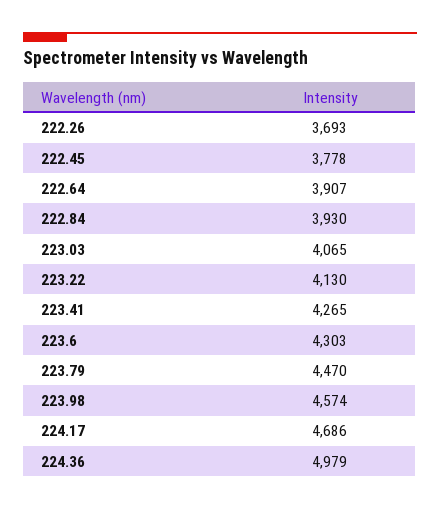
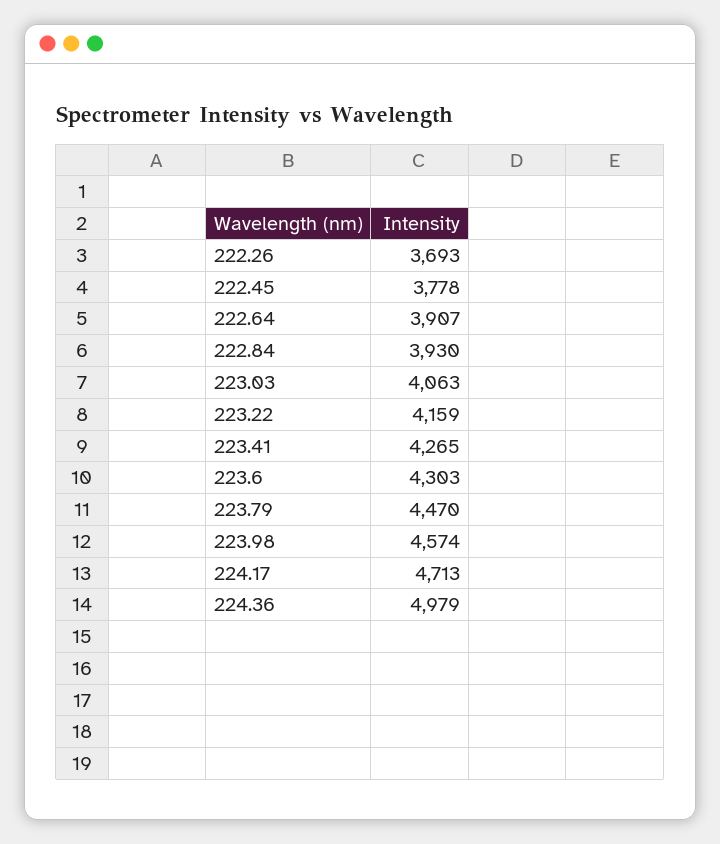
223.03: 4065 -> 4063
223.22: 4130 -> 4159
224.17: 4686 -> 4713

